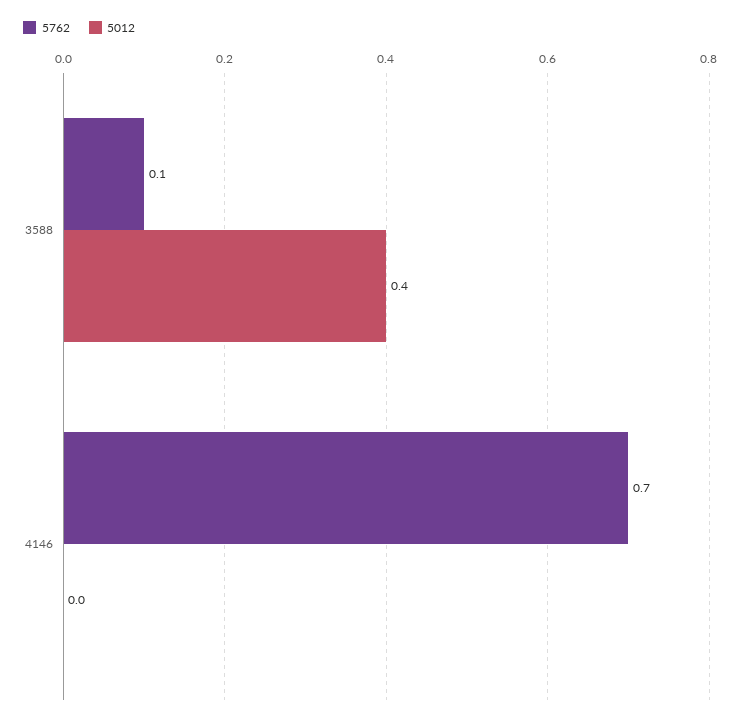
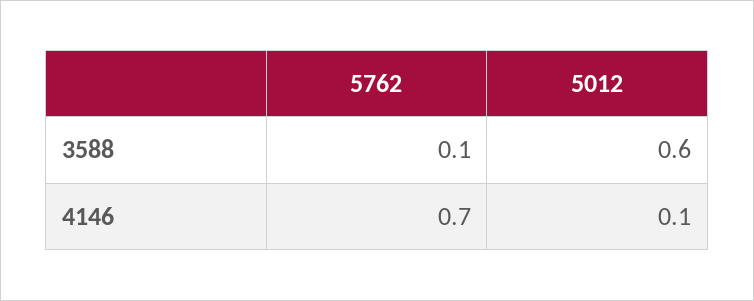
5012, 3588: 0.4 -> 0.6
5012, 4146: 0 -> 0.1

